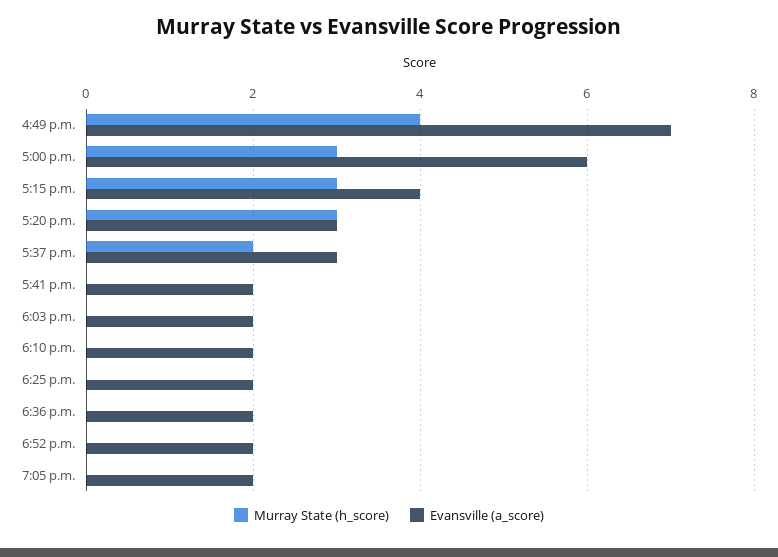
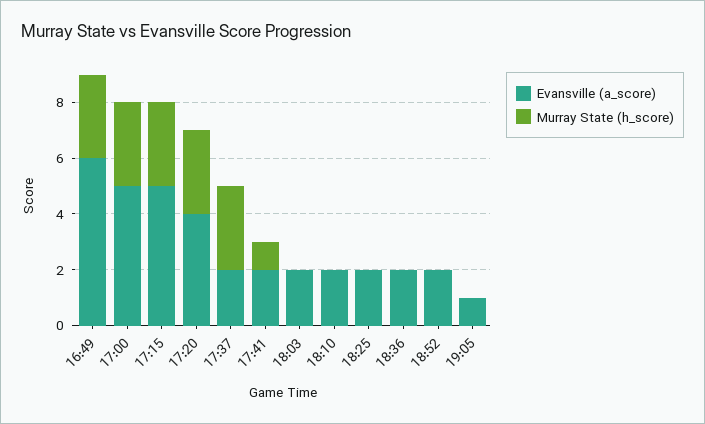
Murray State (h_score), 4:49 p.m.: 4 -> 3
Evansville (a_score), 4:49 p.m.: 7 -> 6
Evansville (a_score), 5:00 p.m.: 6 -> 5
Evansville (a_score), 5:15 p.m.: 4 -> 5
Evansville (a_score), 5:20 p.m.: 3 -> 4
Murray State (h_score), 5:37 p.m.: 2 -> 3
Evansville (a_score), 5:37 p.m.: 3 -> 2
Murray State (h_score), 5:41 p.m.: 0 -> 1
Evansville (a_score), 7:05 p.m.: 2 -> 1

